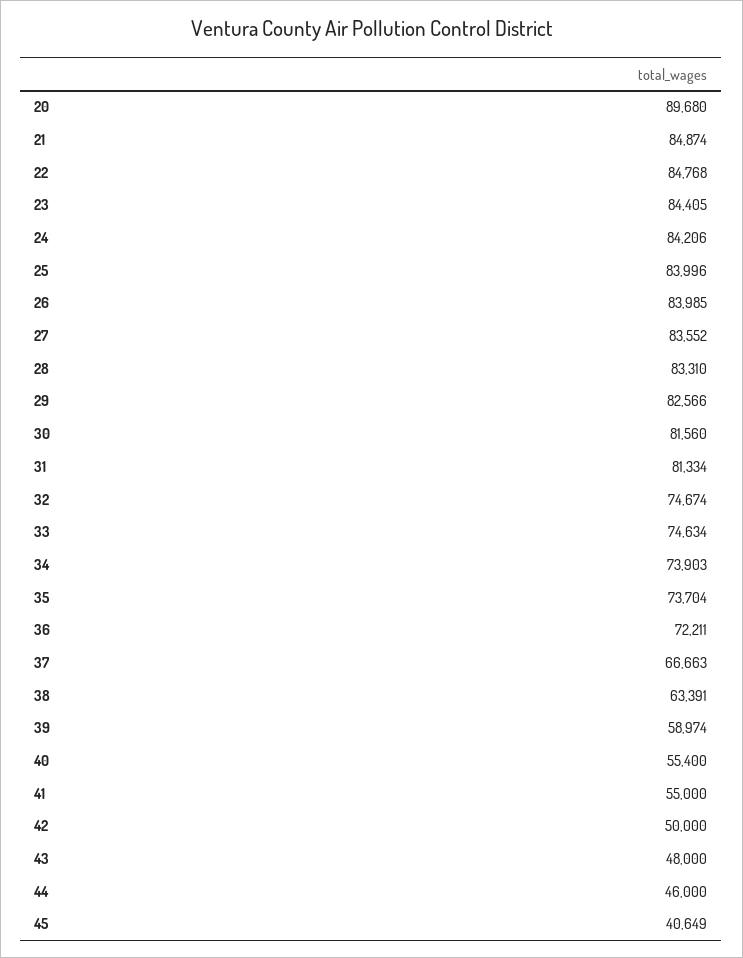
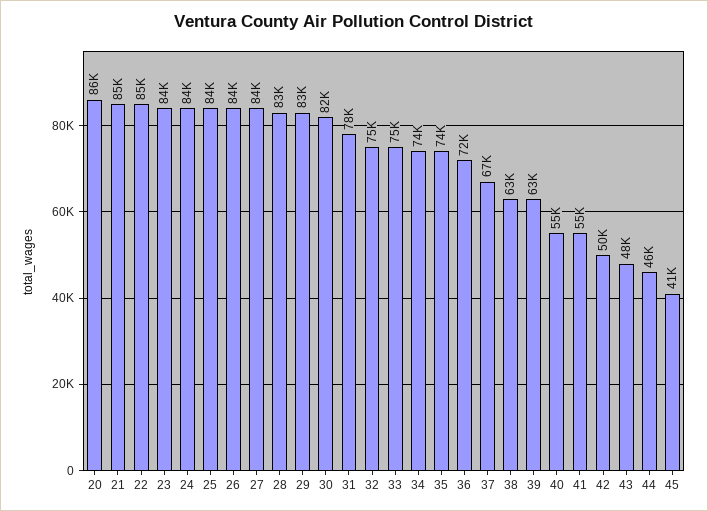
20: 89680 -> 86000
31: 81334 -> 78000
39: 58974 -> 63000

